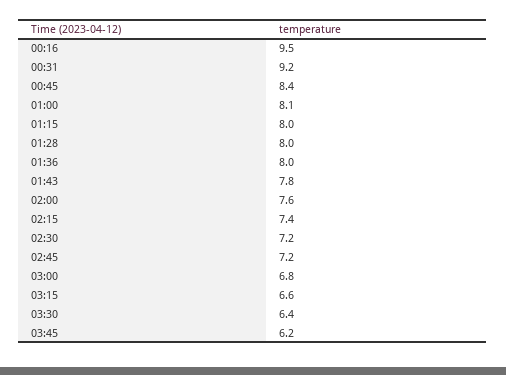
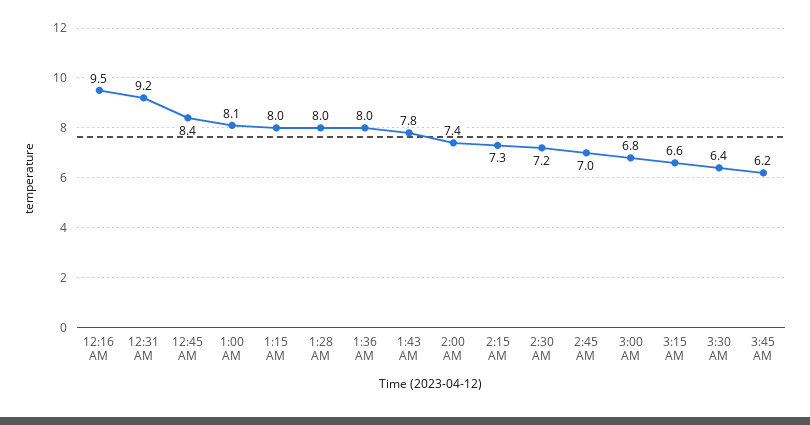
02:00: 7.6 -> 7.4
02:15: 7.4 -> 7.3
02:45: 7.2 -> 7

